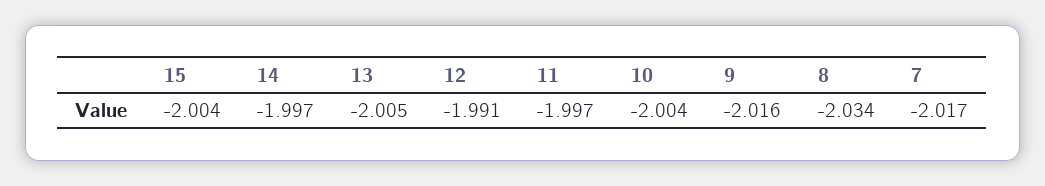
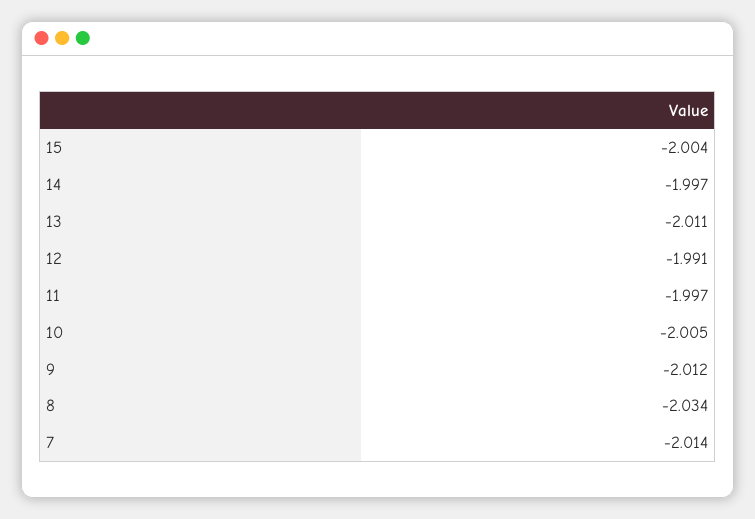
13: -2.005 -> -2.011
10: -2.004 -> -2.005
9: -2.016 -> -2.012
7: -2.017 -> -2.014

